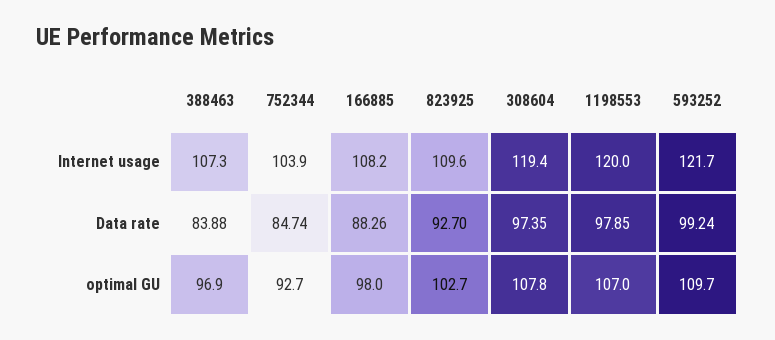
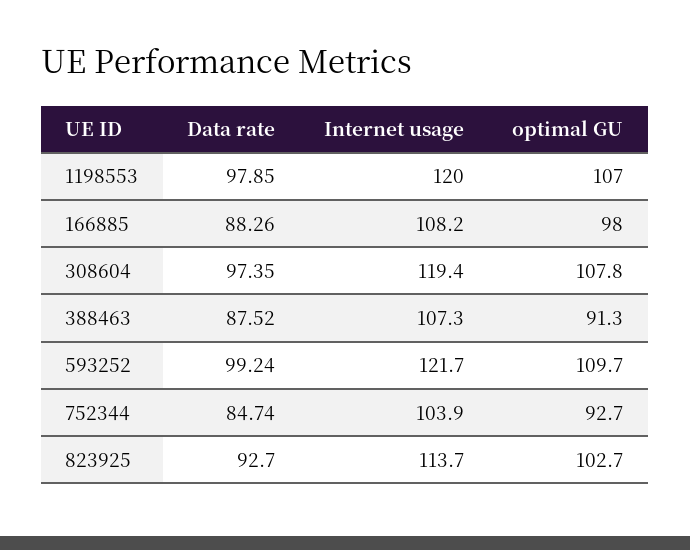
823925, Internet usage: 109.6 -> 113.7
388463, Data rate: 83.88 -> 87.52
388463, optimal GU: 96.9 -> 91.3

